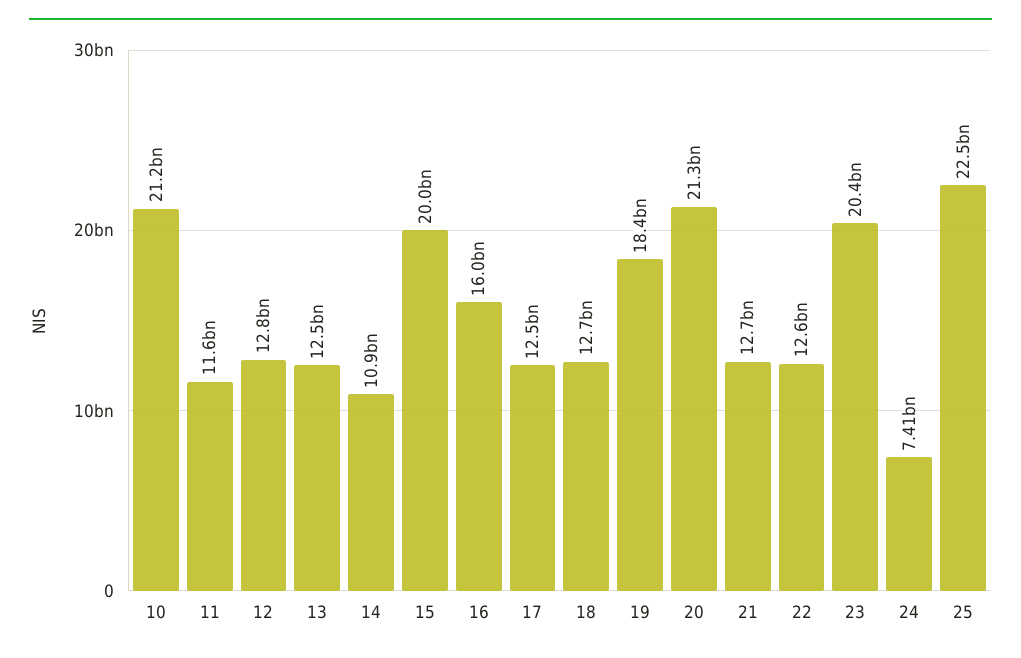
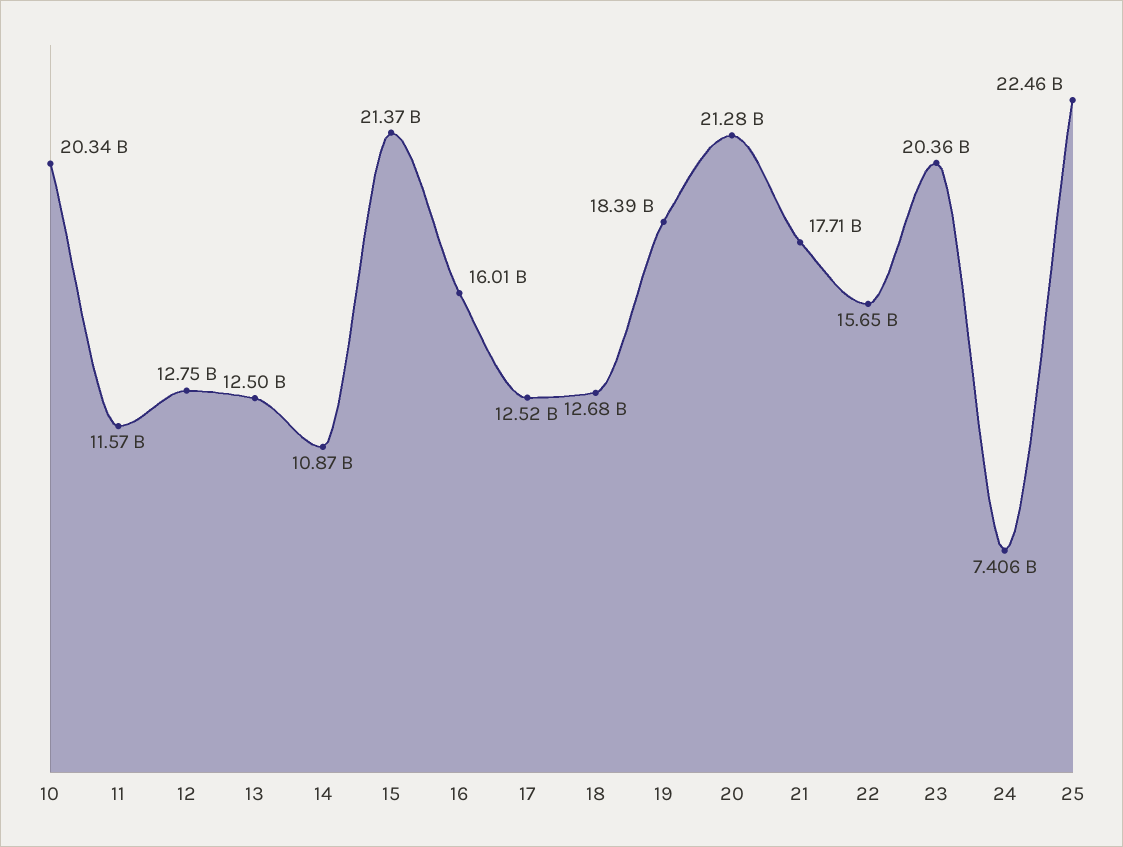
10: 21200000000 -> 20340000000
15: 20000000000 -> 21370000000
21: 12700000000 -> 17710000000
22: 12600000000 -> 15650000000

